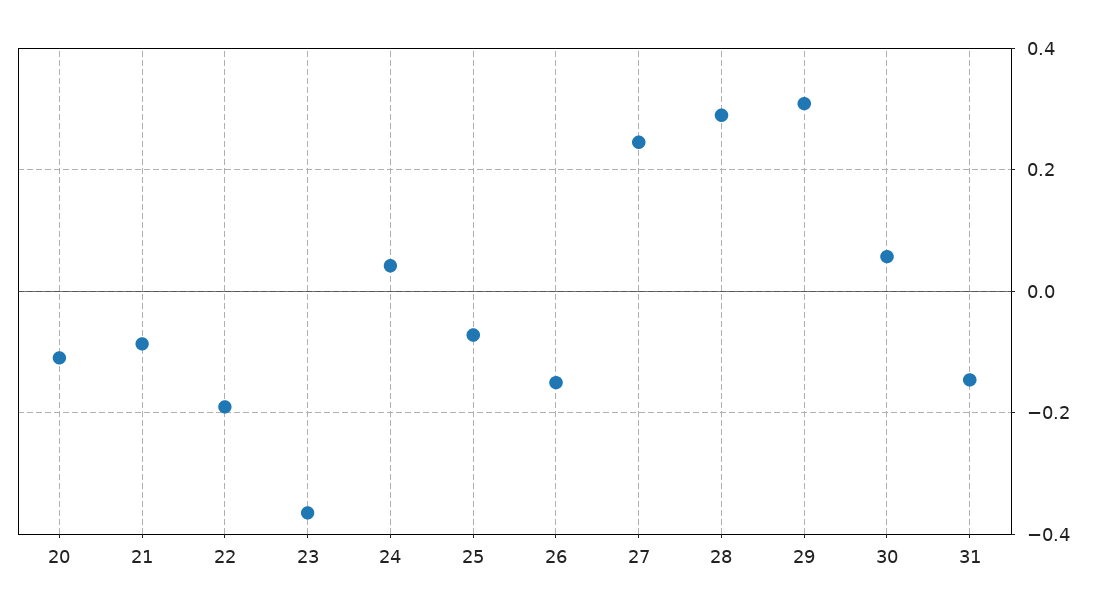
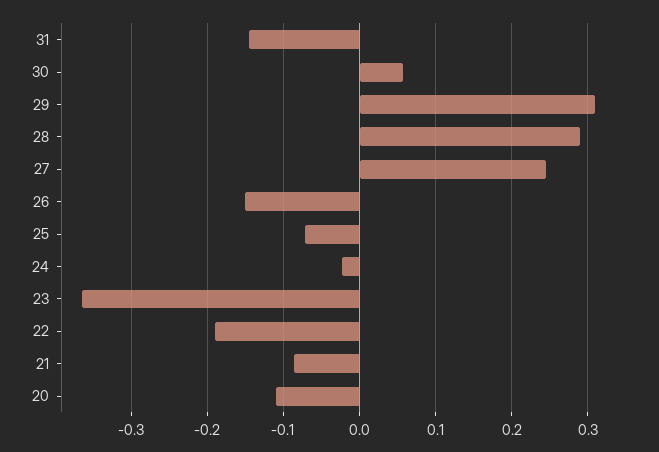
24: 0.04 -> -0.02

